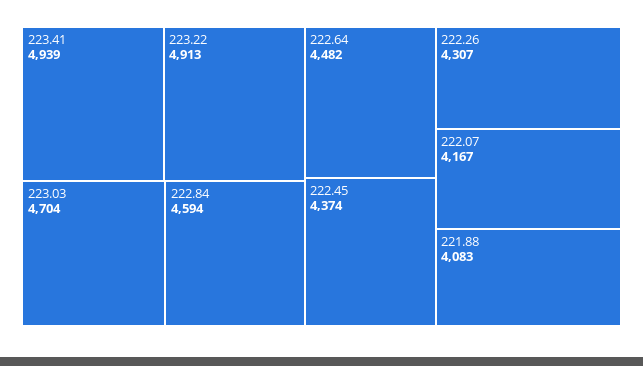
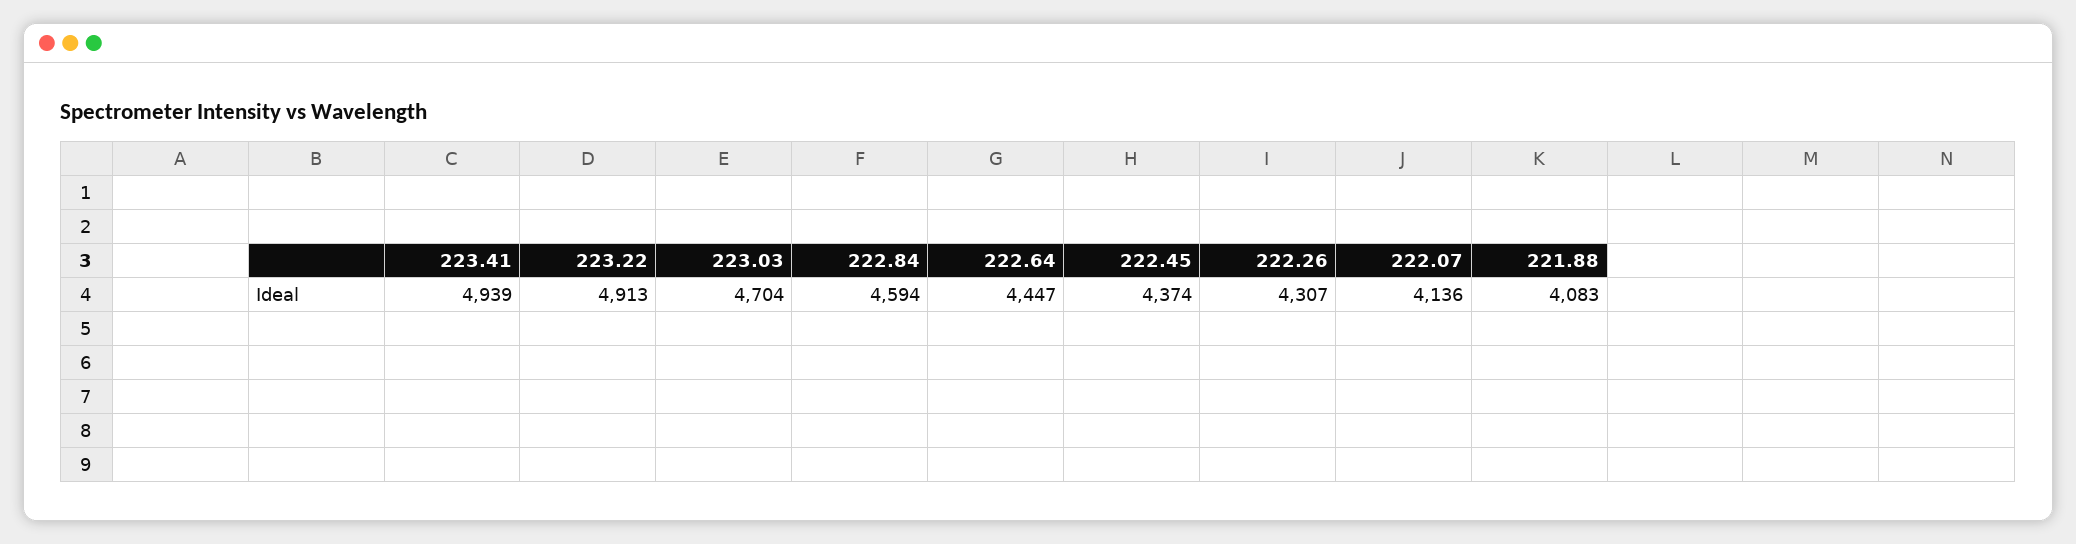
222.64: 4482 -> 4447
222.07: 4167 -> 4136

